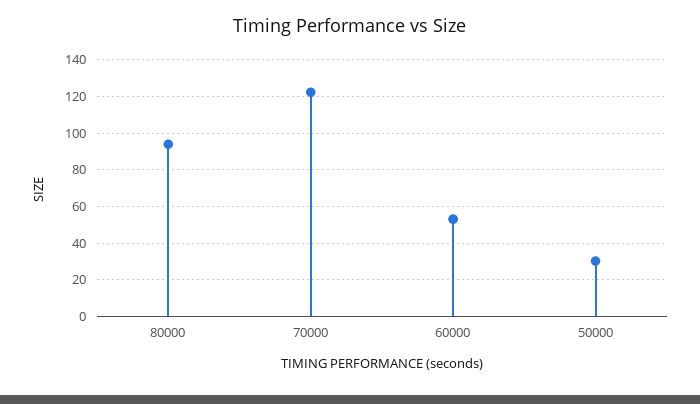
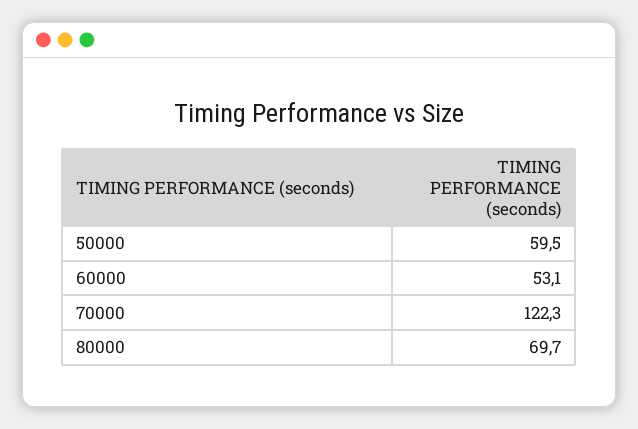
80000: 95 -> 69.7
50000: 30 -> 59.5

